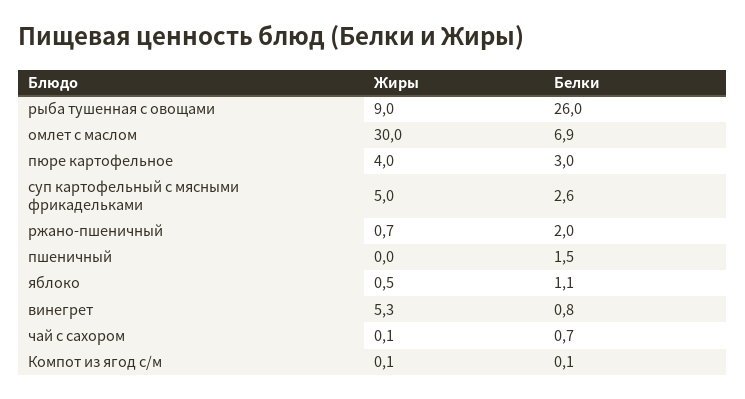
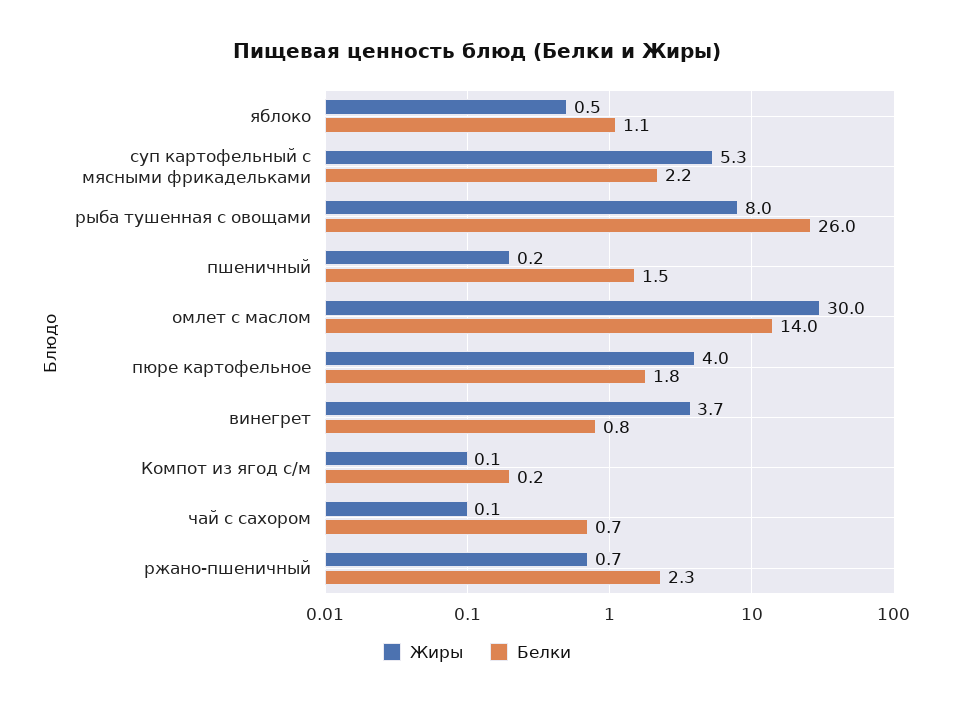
Жиры, рыба тушенная с овощами: 9 -> 8
Белки, омлет с маслом: 6.9 -> 14
Белки, пюре картофельное: 3 -> 1.8
Жиры, суп картофельный с мясными фрикадельками: 5 -> 5.3
Белки, суп картофельный с мясными фрикадельками: 2.6 -> 2.2
Белки, ржано-пшеничный: 2 -> 2.3
Жиры, пшеничный: 0 -> 0.2
Жиры, винегрет: 5.3 -> 3.7
Белки, Компот из ягод с/м: 0.1 -> 0.2

